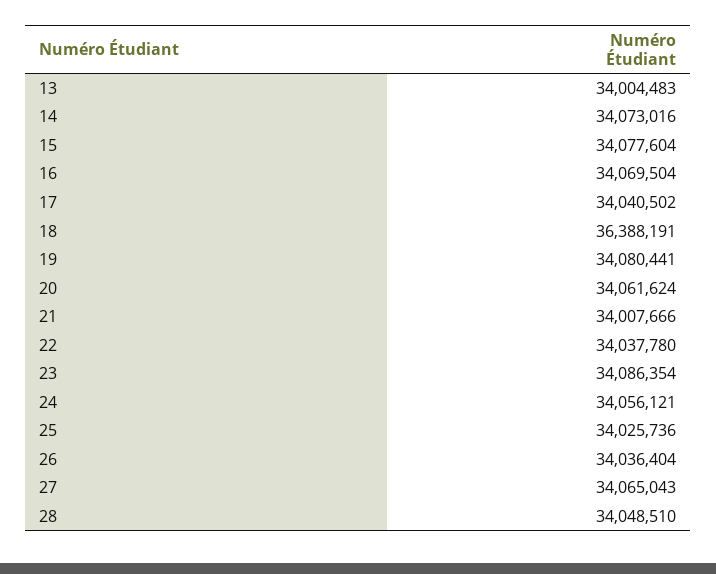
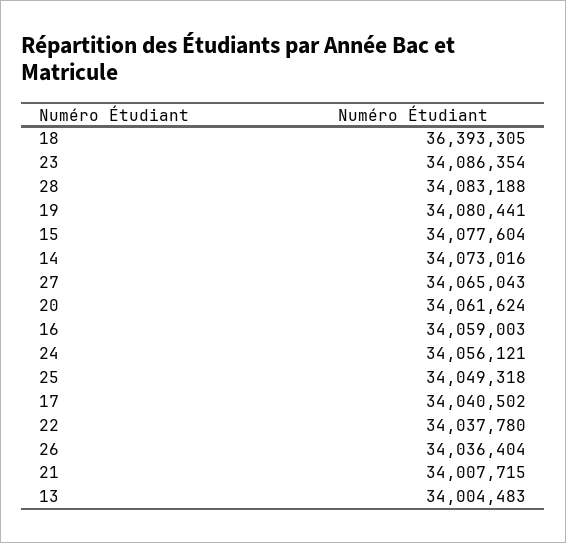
16: 34069504 -> 34059003
18: 36388191 -> 36393305
21: 34007666 -> 34007715
25: 34025736 -> 34049318
28: 34048510 -> 34083188

